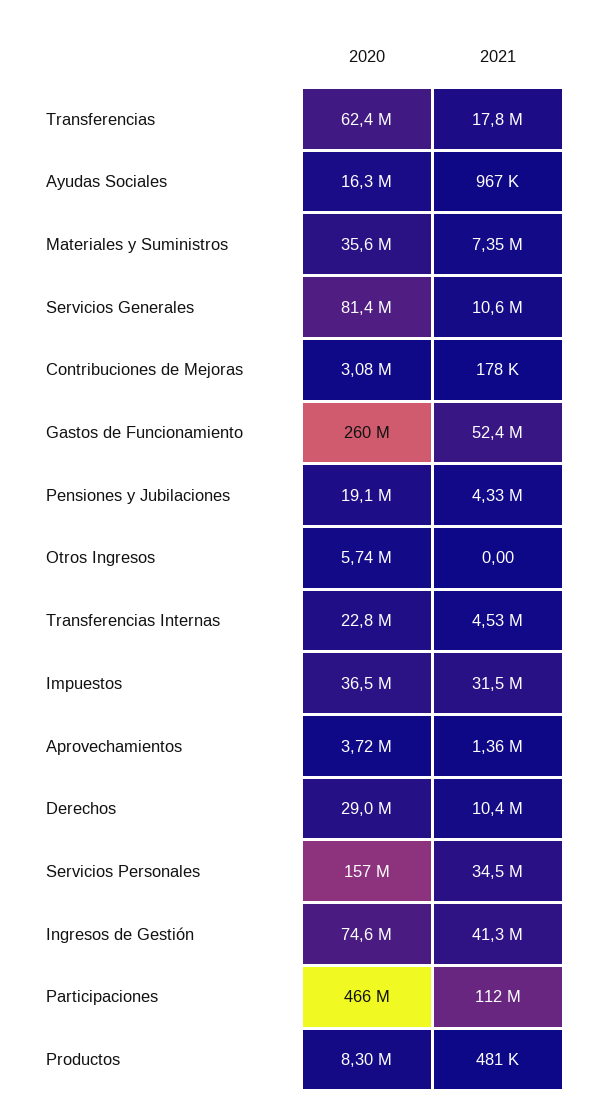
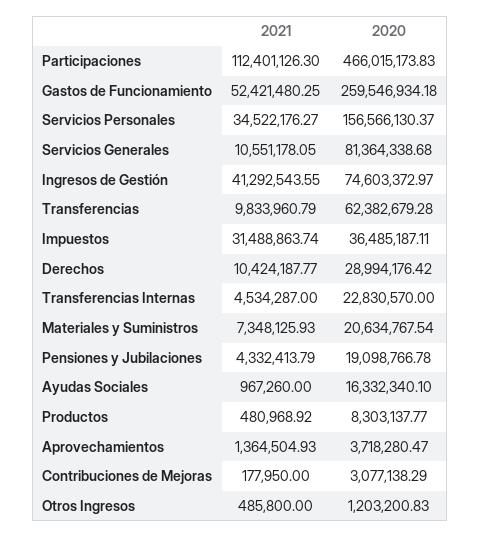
2021, Transferencias: 17800000 -> 9833960.79
2020, Materiales y Suministros: 35600000 -> 20634767.54
2020, Otros Ingresos: 5740000 -> 1203200.83
2021, Otros Ingresos: 0 -> 485800

